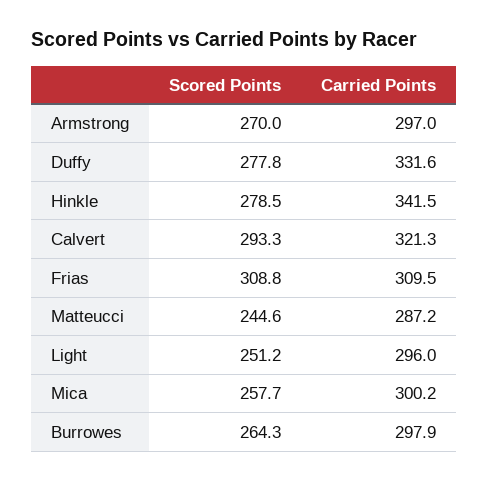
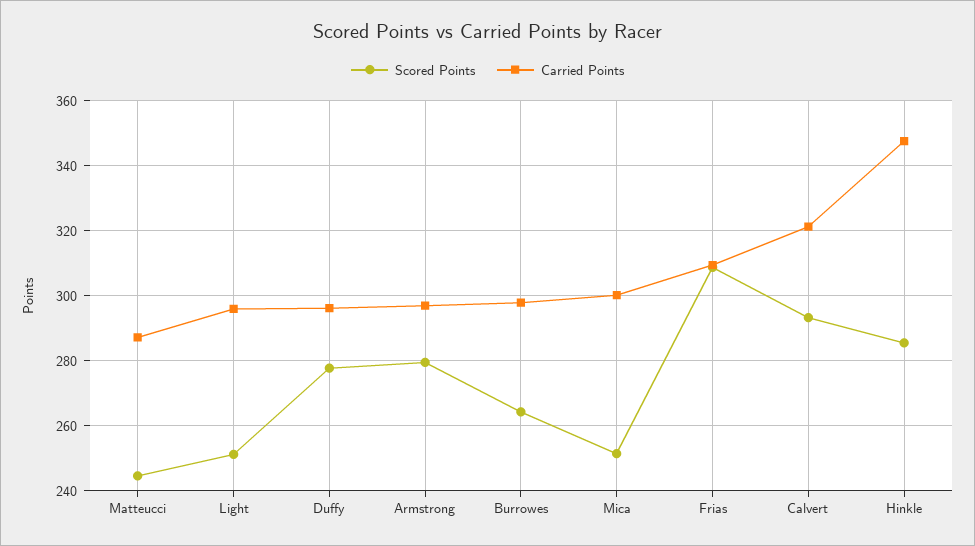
Scored Points, Armstrong: 270 -> 280
Carried Points, Duffy: 331.6 -> 296
Scored Points, Hinkle: 278.5 -> 286
Carried Points, Hinkle: 341.5 -> 348
Scored Points, Mica: 257.7 -> 252

